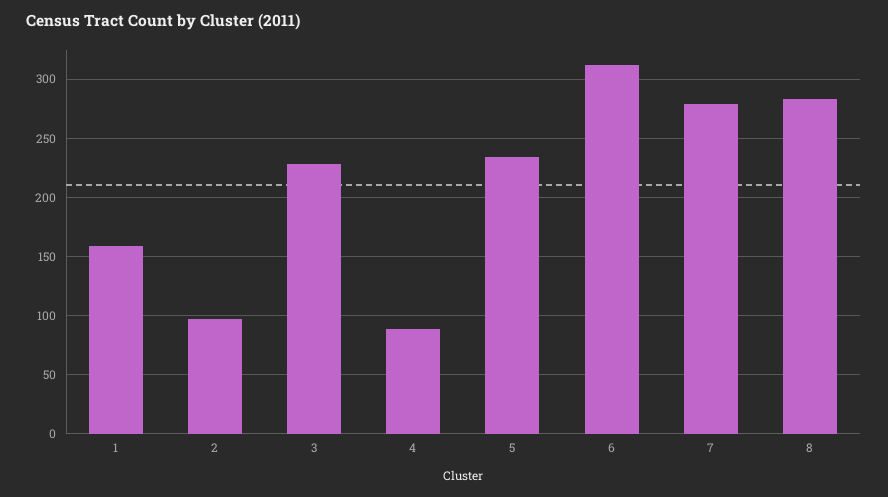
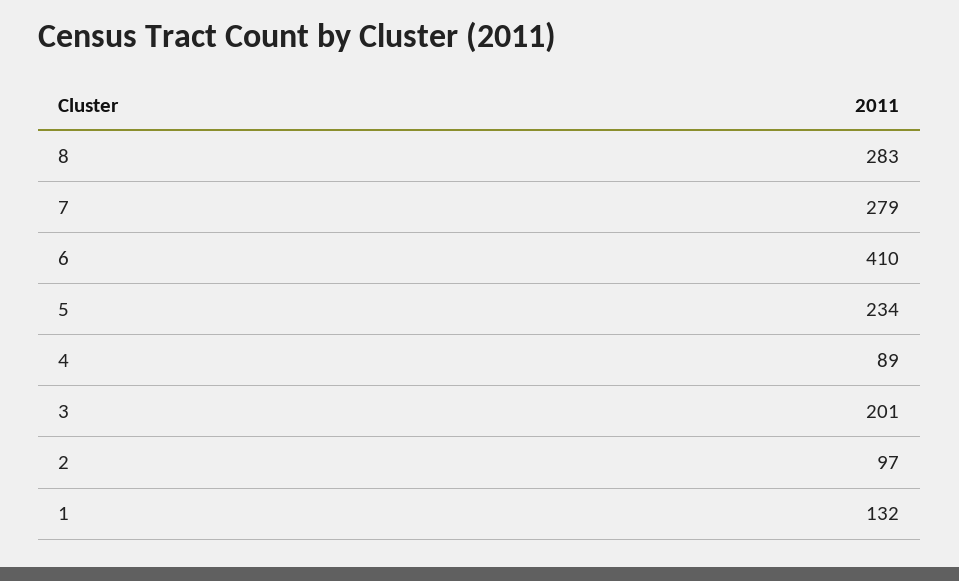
1: 160 -> 132
3: 230 -> 201
6: 310 -> 410

